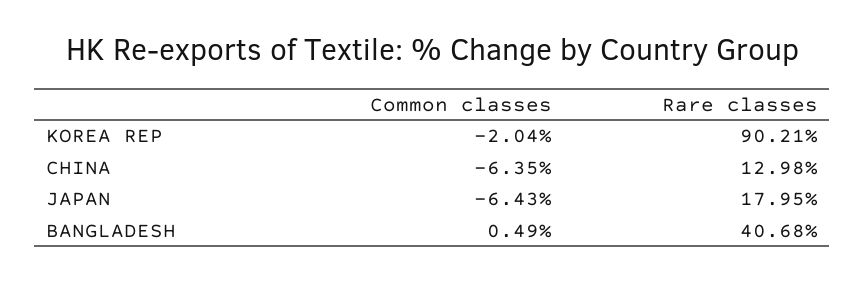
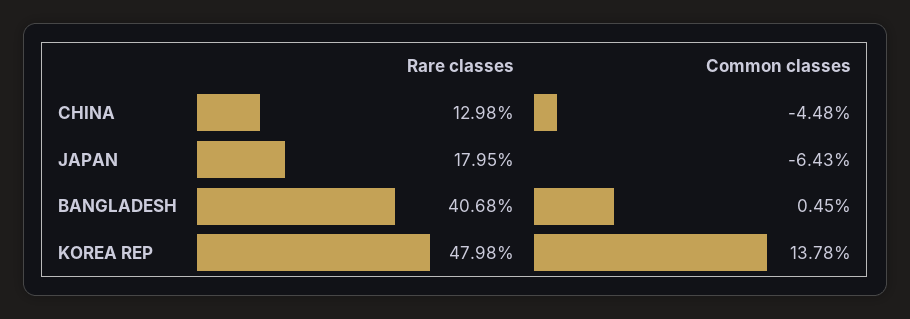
Common classes, KOREA REP: -2.04 -> 13.78
Rare classes, KOREA REP: 90.21 -> 47.98
Common classes, CHINA: -6.35 -> -4.48
Common classes, BANGLADESH: 0.49 -> 0.45

